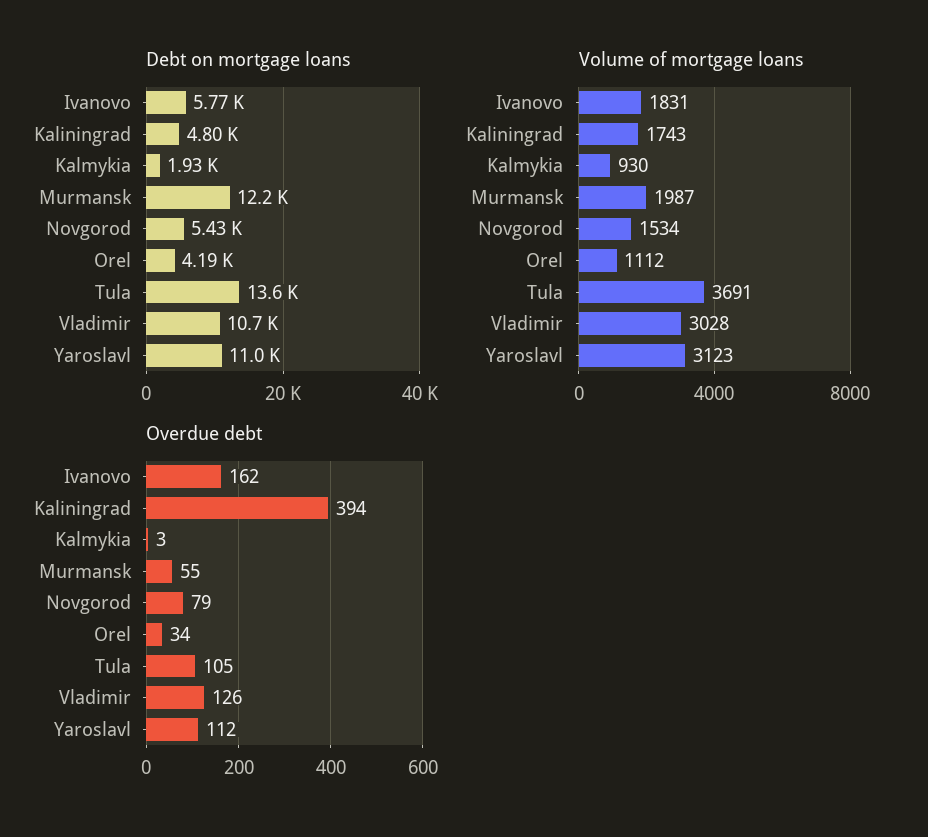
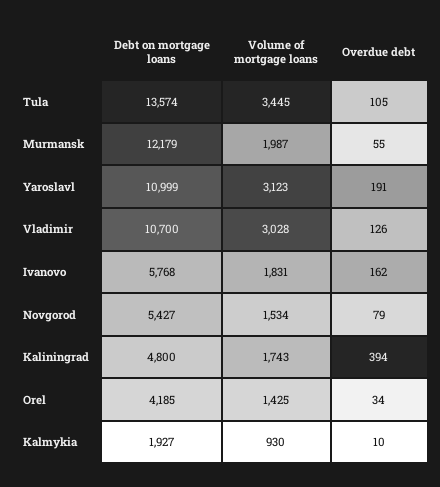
Volume of mortgage loans, Orel: 1112 -> 1425
Volume of mortgage loans, Tula: 3691 -> 3445
Overdue debt, Kalmykia: 3 -> 10
Overdue debt, Yaroslavl: 112 -> 191

